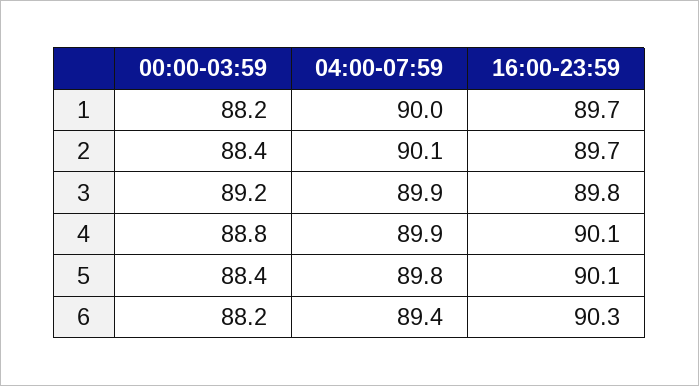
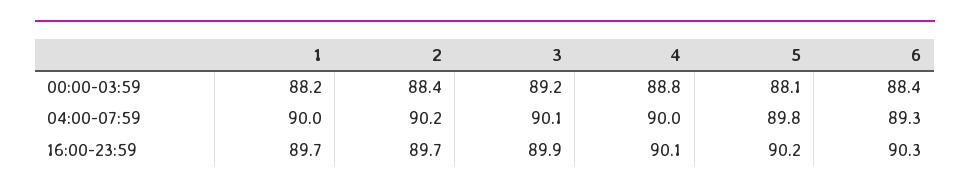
04:00-07:59, 2: 90.1 -> 90.2
04:00-07:59, 3: 89.9 -> 90.1
16:00-23:59, 3: 89.8 -> 89.9
04:00-07:59, 4: 89.9 -> 90
00:00-03:59, 5: 88.4 -> 88.1
16:00-23:59, 5: 90.1 -> 90.2
00:00-03:59, 6: 88.2 -> 88.4
04:00-07:59, 6: 89.4 -> 89.3

